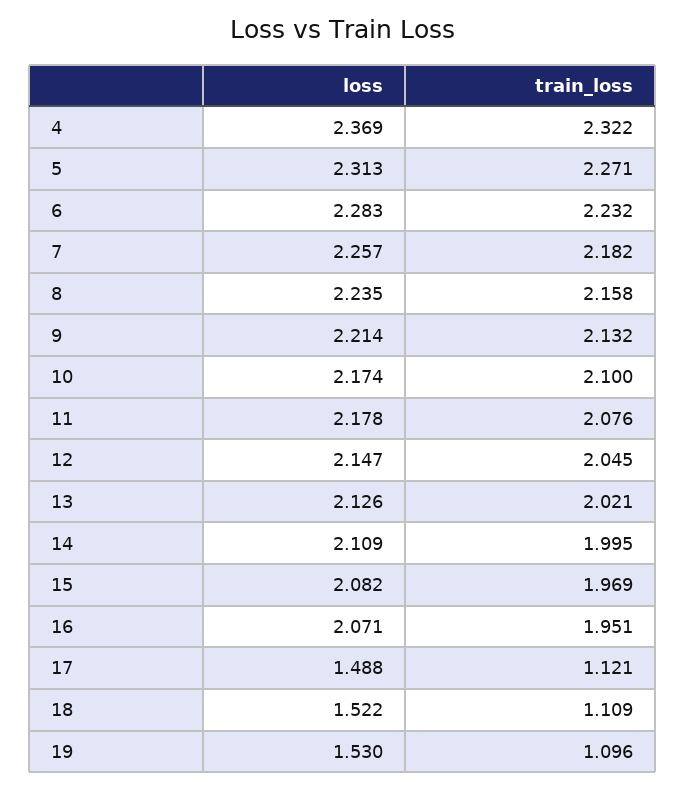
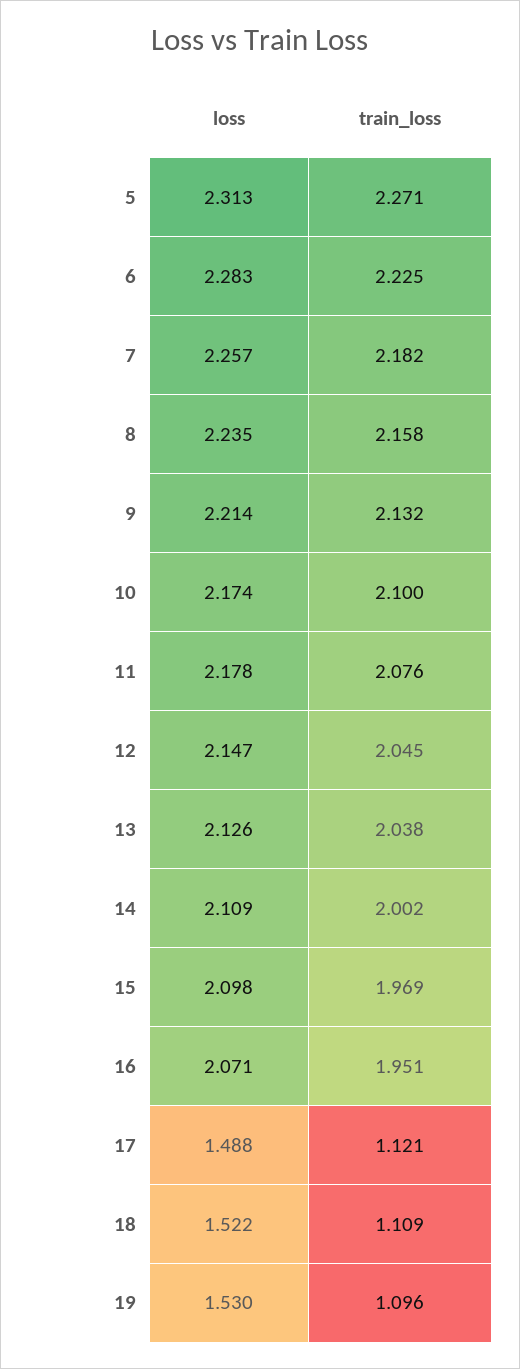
loss, 4: 2.369 -> none
train_loss, 4: 2.322 -> none
train_loss, 6: 2.232 -> 2.225
train_loss, 13: 2.021 -> 2.038
train_loss, 14: 1.995 -> 2.002
loss, 15: 2.082 -> 2.098

